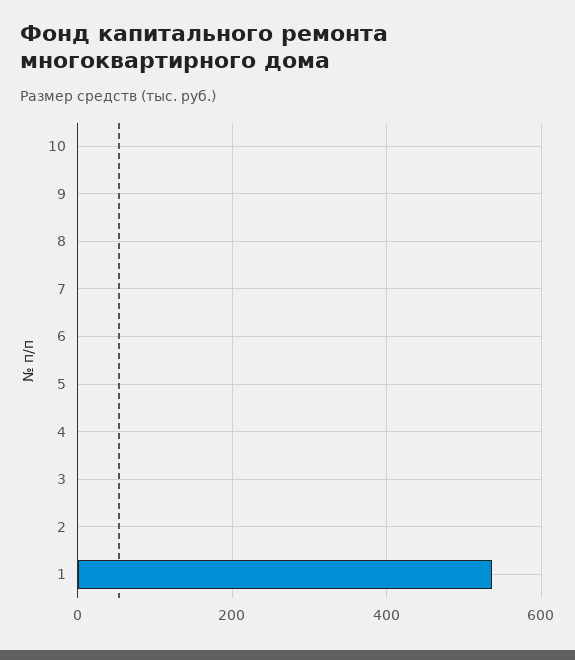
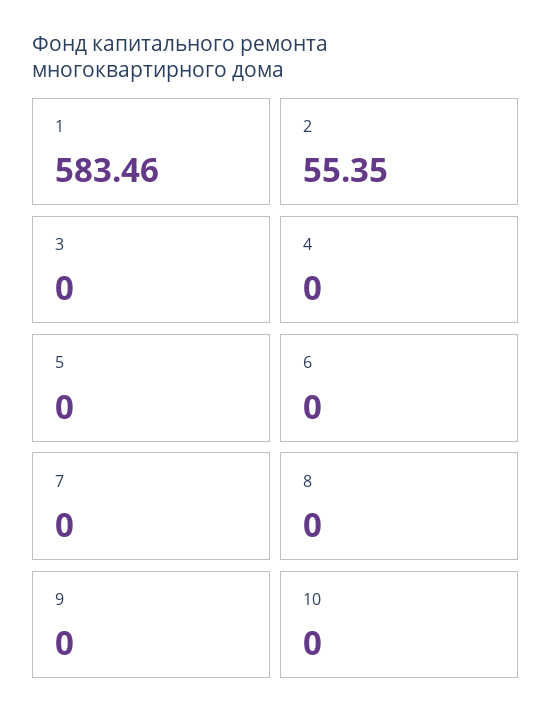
2: 0 -> 55.35
1: 540 -> 583.46

